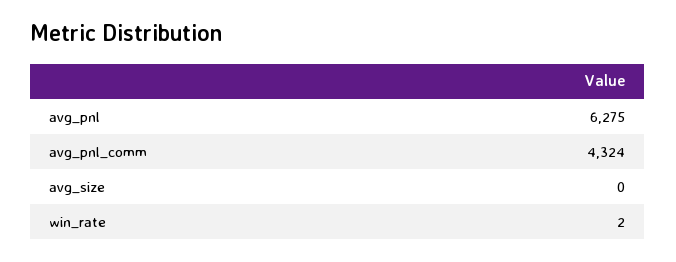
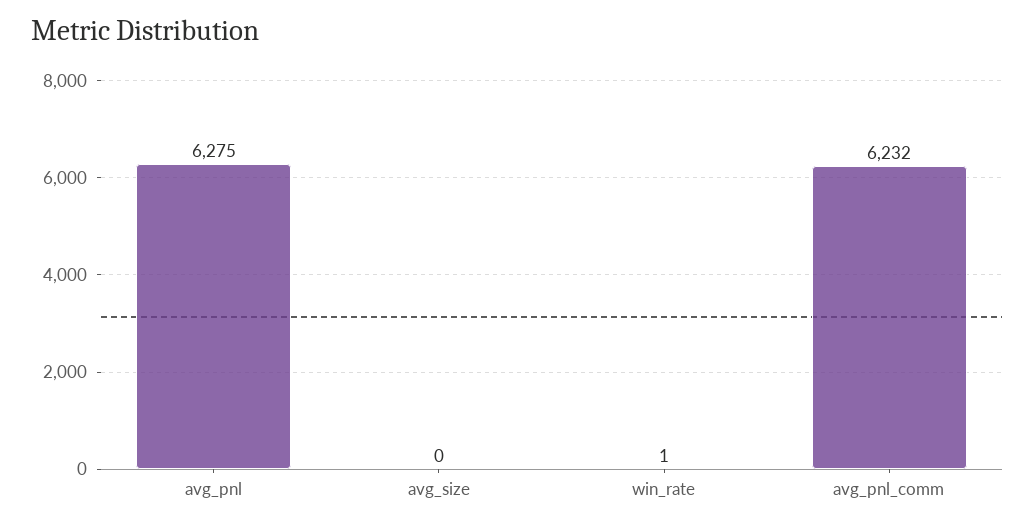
avg_pnl_comm: 4324 -> 6232
win_rate: 2 -> 1

